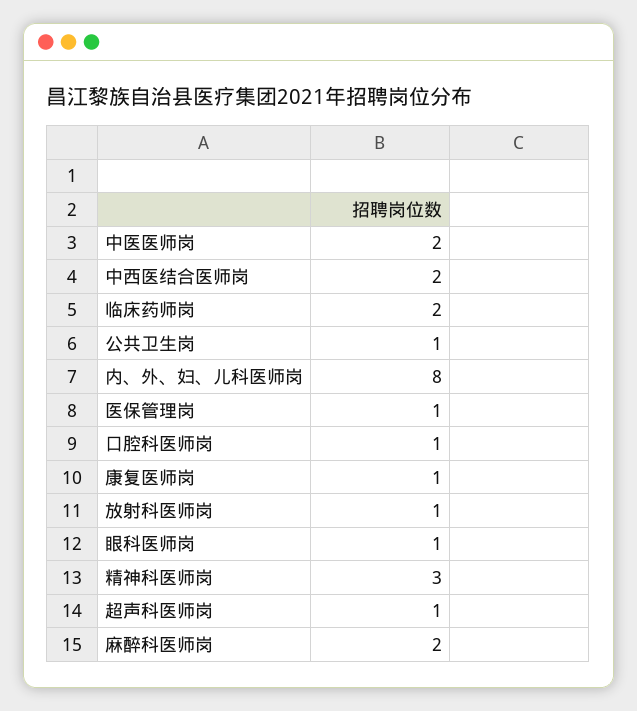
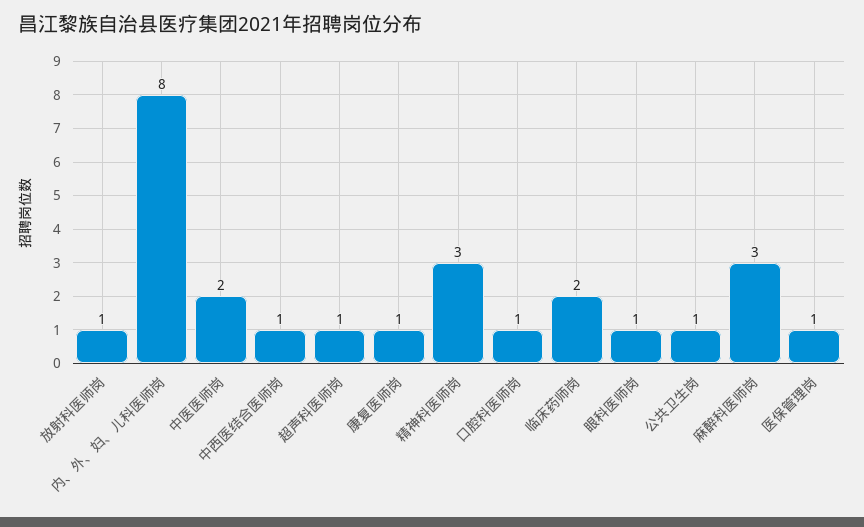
中西医结合医师岗: 2 -> 1
麻醉科医师岗: 2 -> 3

